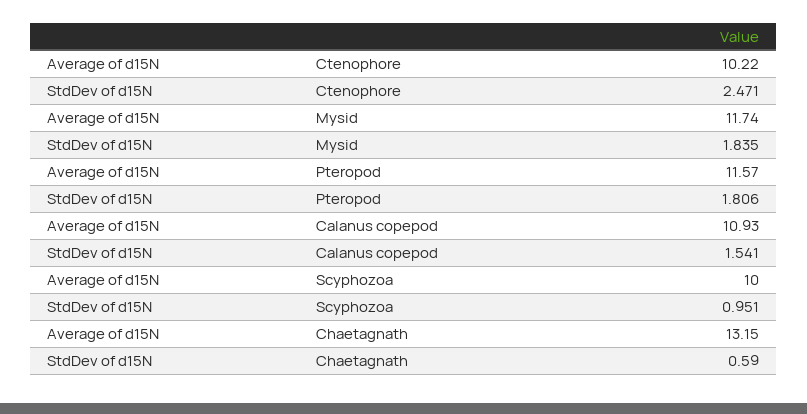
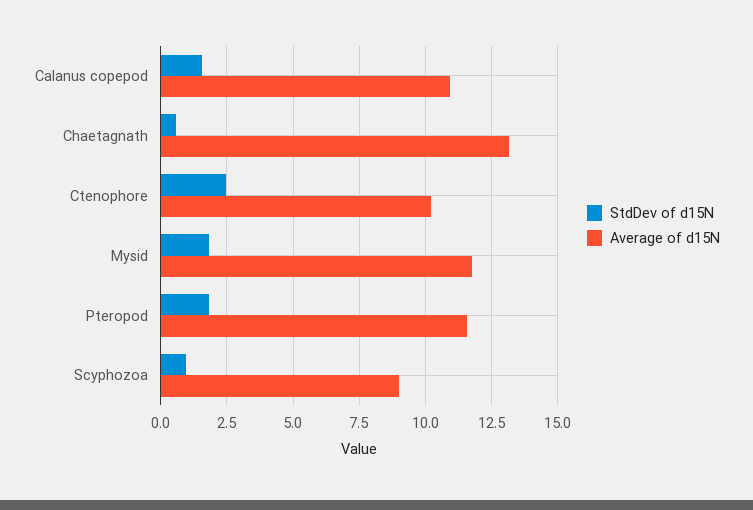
Average of d15N, Scyphozoa: 10 -> 9

